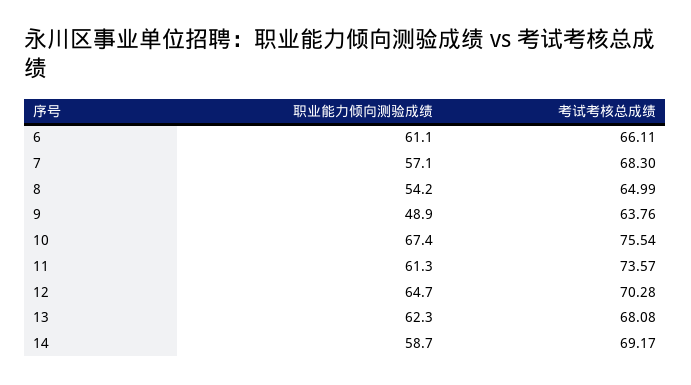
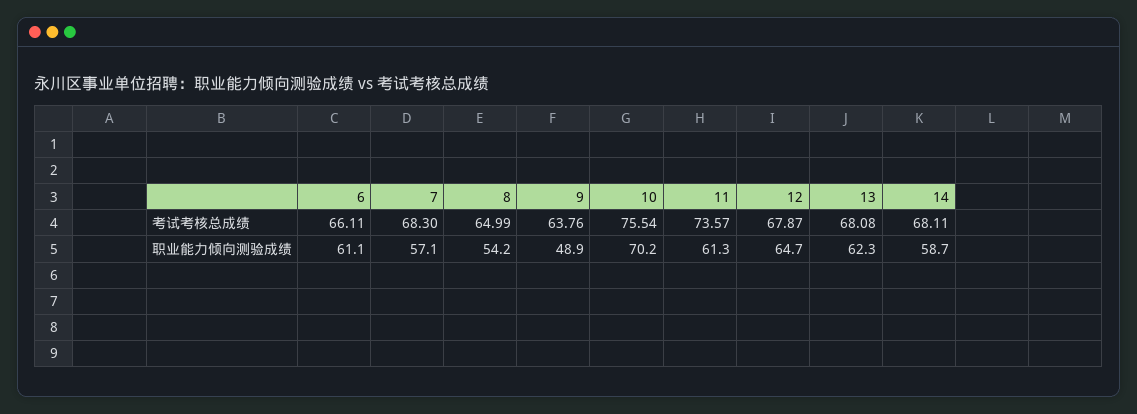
职业能力倾向测验成绩, 10: 67.4 -> 70.2
考试考核总成绩, 12: 70.28 -> 67.87
考试考核总成绩, 14: 69.17 -> 68.11

